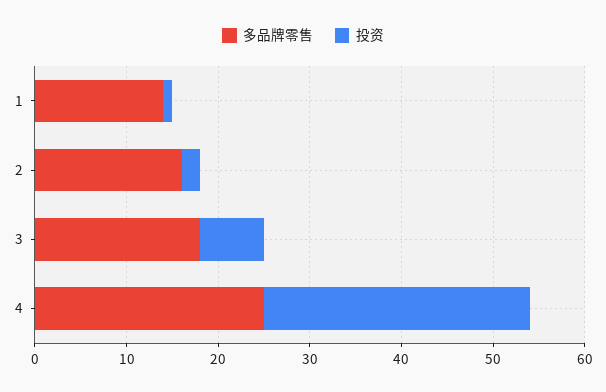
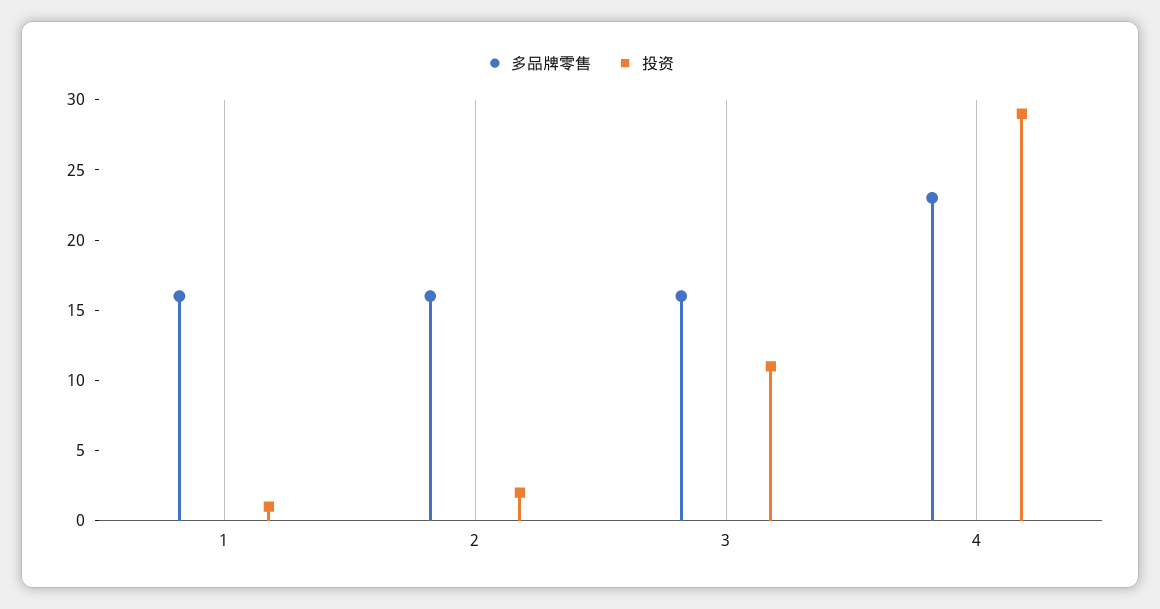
多品牌零售, 1: 14 -> 16
多品牌零售, 3: 18 -> 16
投资, 3: 7 -> 11
多品牌零售, 4: 25 -> 23

